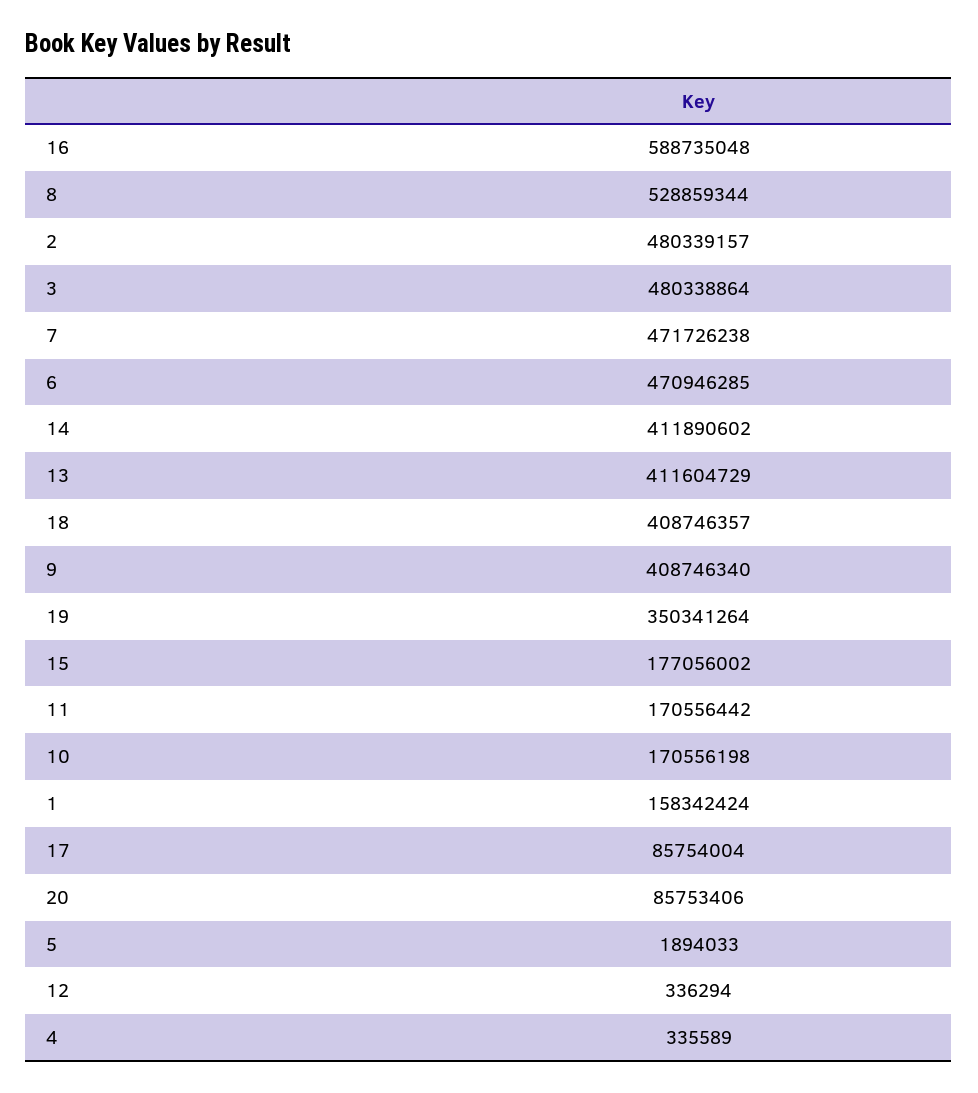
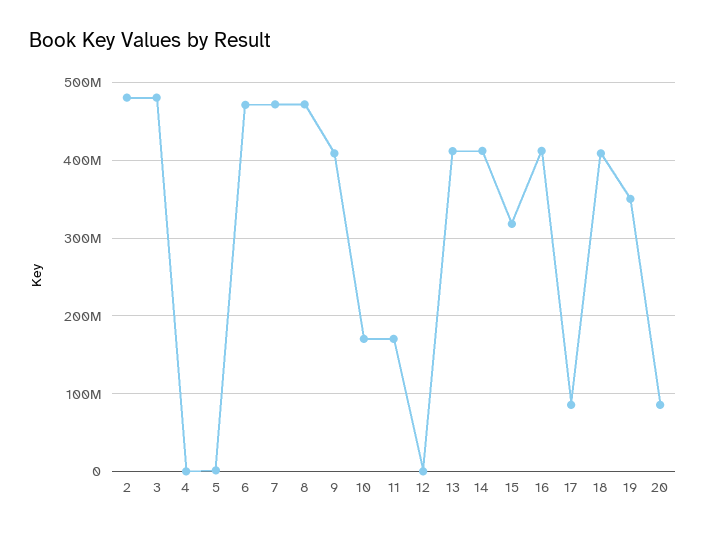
16: 588735048 -> 410000000
8: 528859344 -> 470000000
15: 177056002 -> 320000000
1: 158342424 -> none

